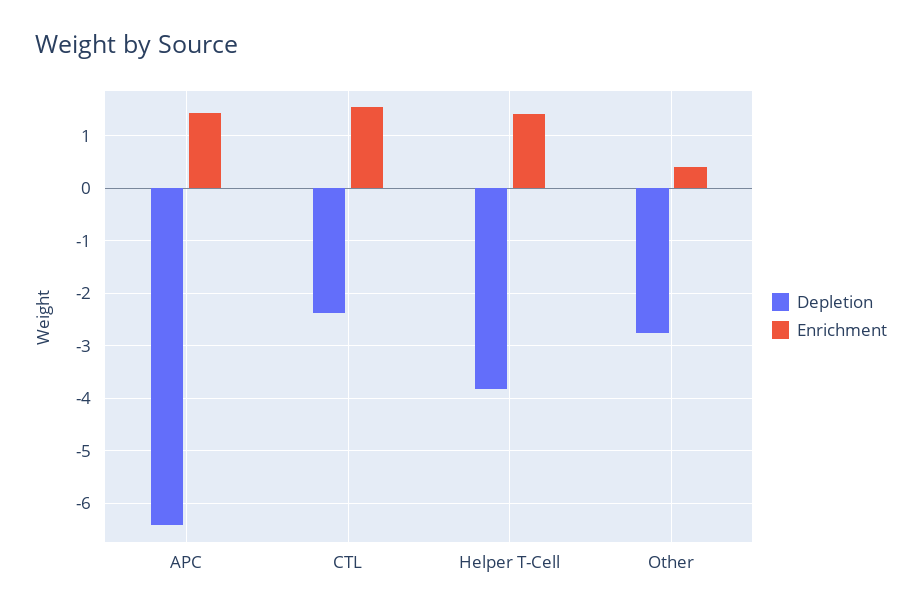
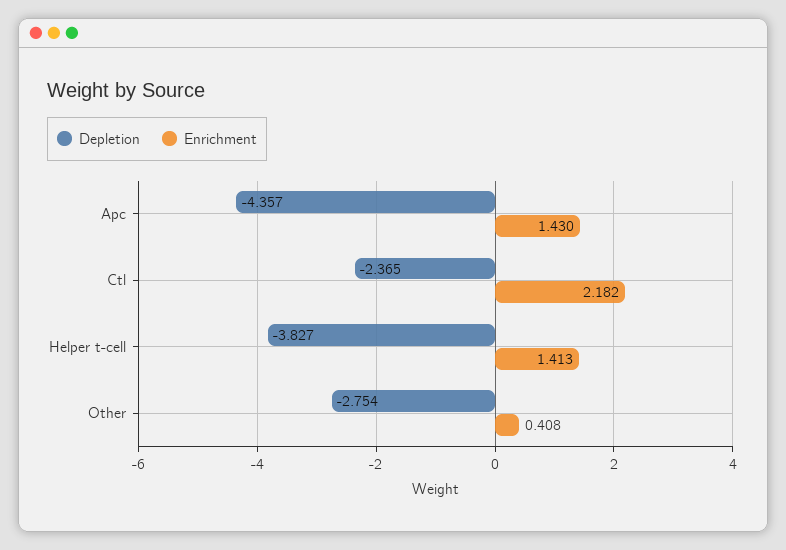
Depletion, APC: -6.4 -> -4.357
Enrichment, CTL: 1.6 -> 2.182

